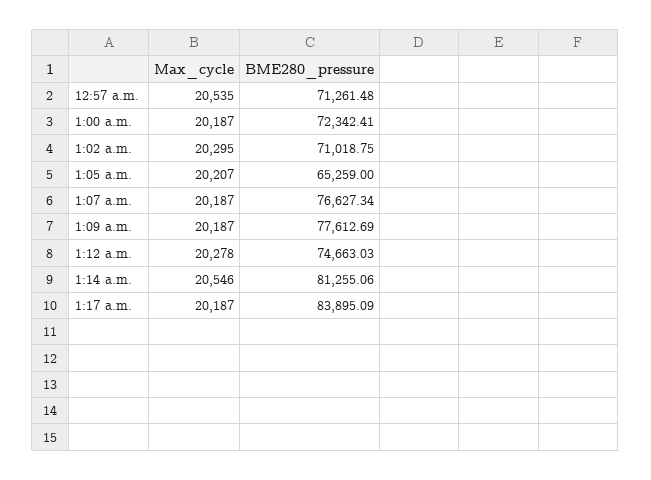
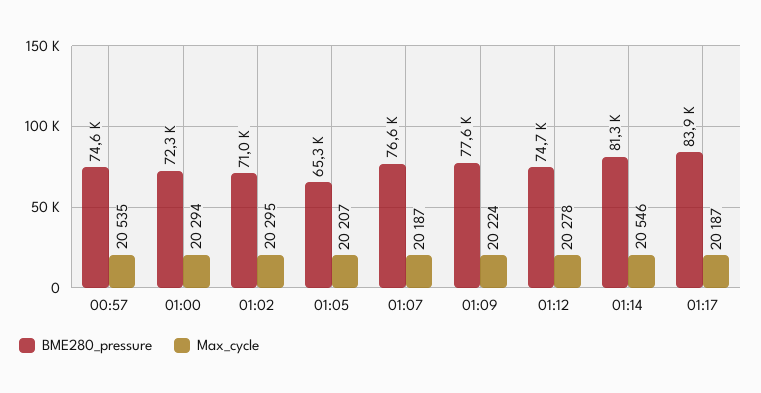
BME280_pressure, 12:57 a.m.: 71261.48 -> 74600
Max_cycle, 1:00 a.m.: 20187 -> 20294
Max_cycle, 1:09 a.m.: 20187 -> 20224

